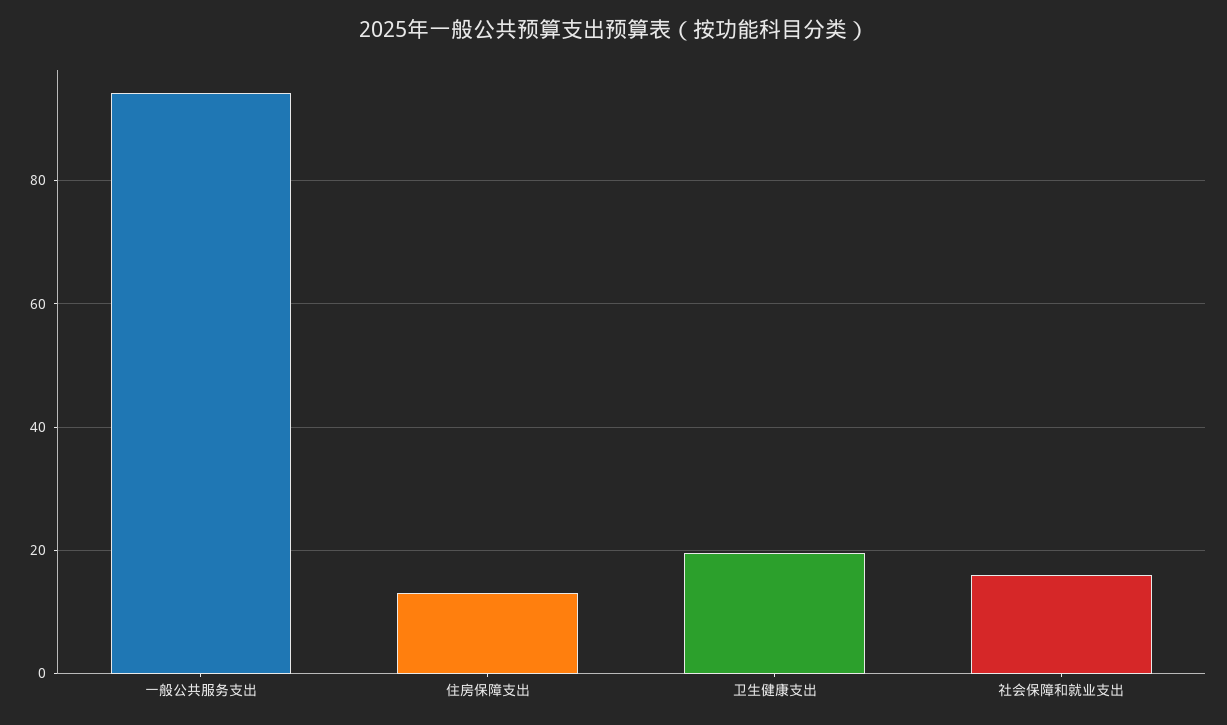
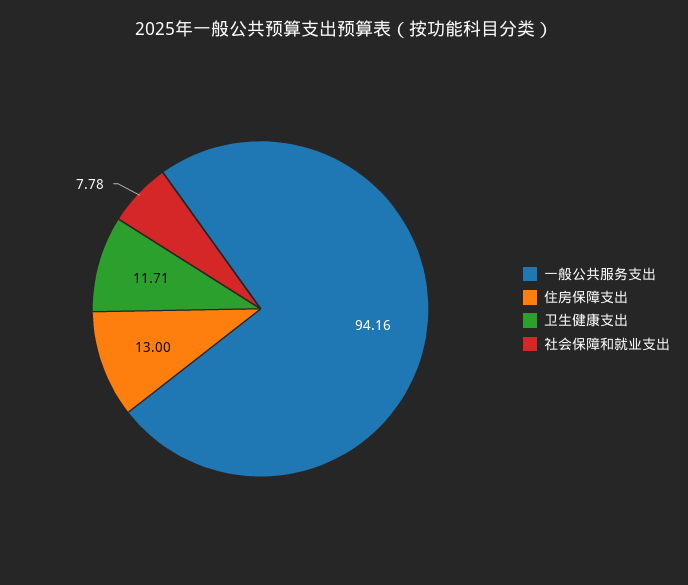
卫生健康支出: 20 -> 11.71
社会保障和就业支出: 16 -> 7.78

